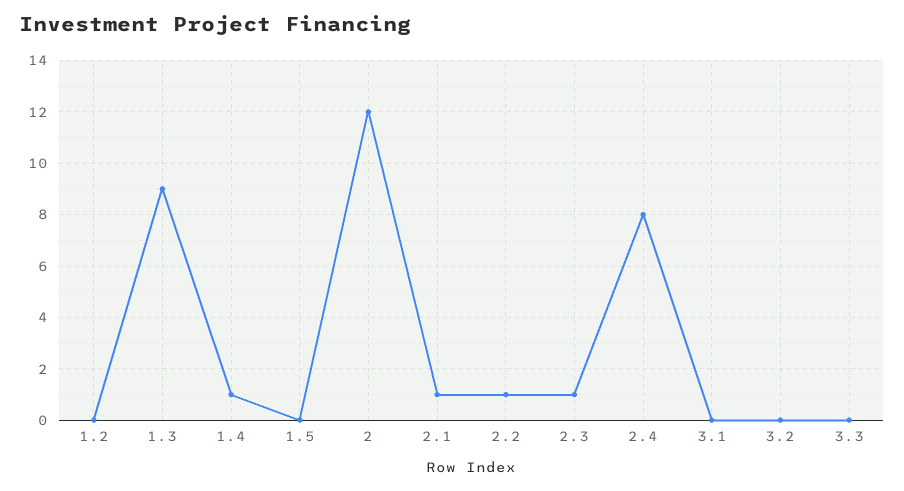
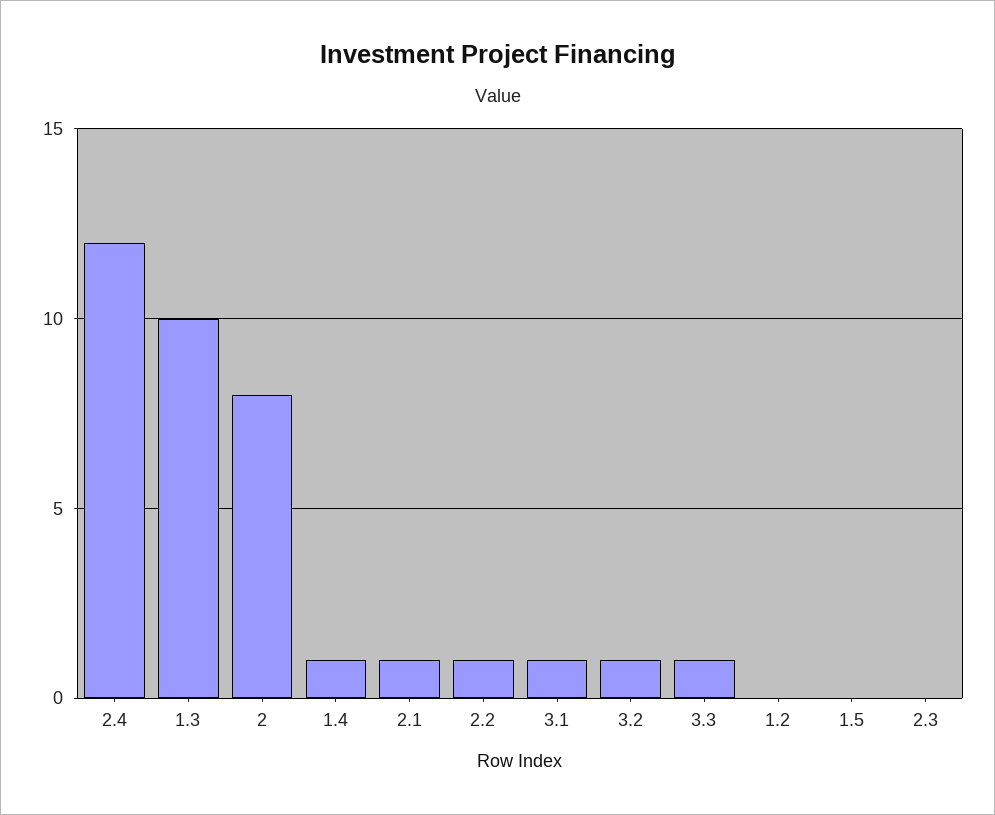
1.3: 9 -> 10
2: 12 -> 8
2.3: 1 -> 0
2.4: 8 -> 12
3.1: 0 -> 1
3.2: 0 -> 1
3.3: 0 -> 1

